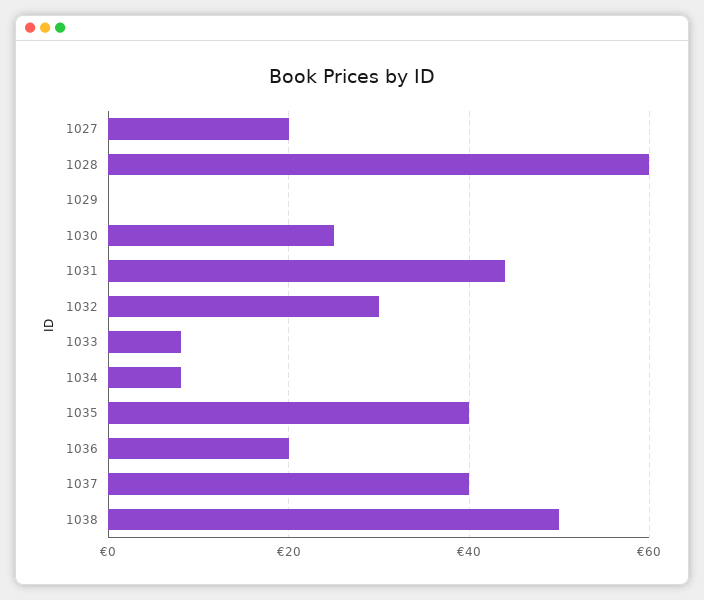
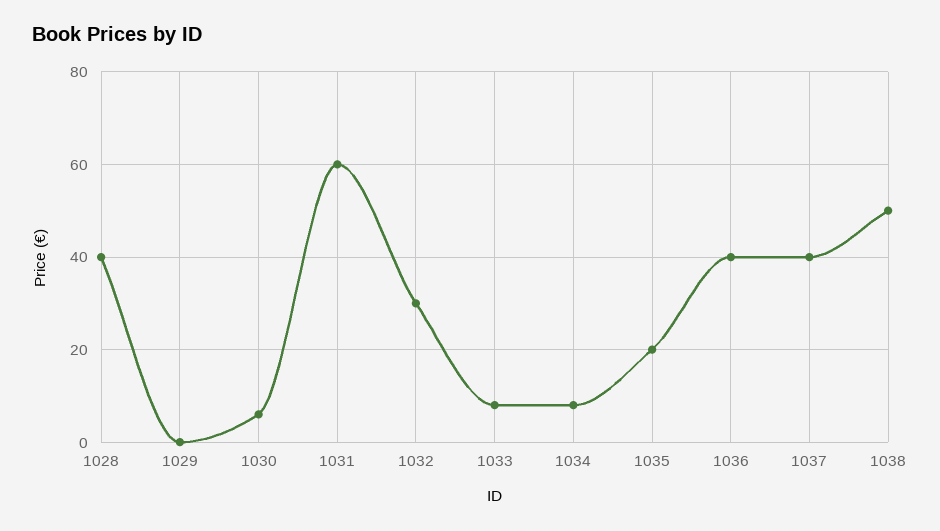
1027: 20 -> none
1028: 60 -> 40
1030: 25 -> 5
1031: 45 -> 60
1035: 40 -> 20
1036: 20 -> 40

